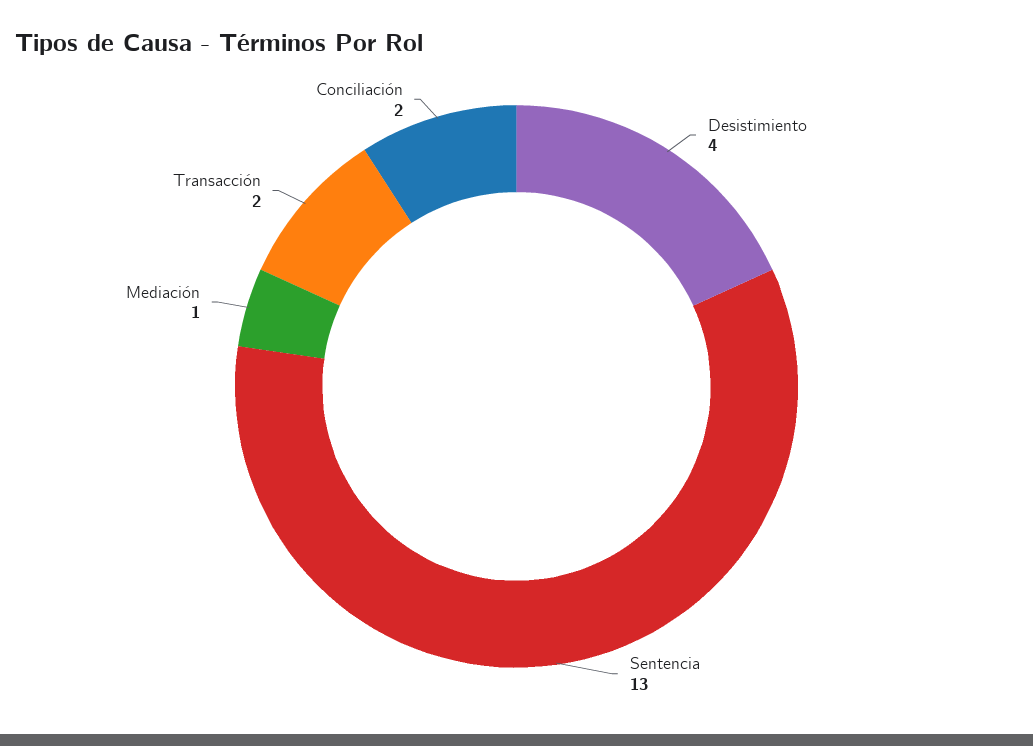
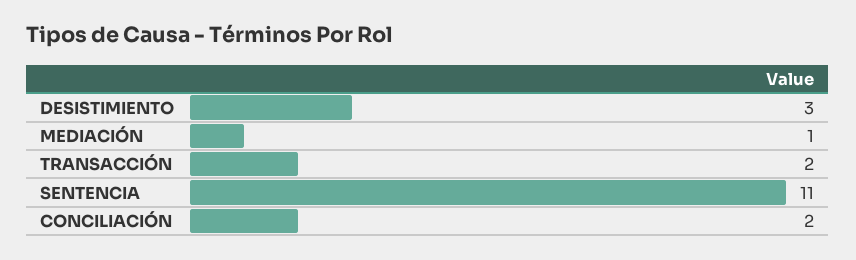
Desistimiento: 4 -> 3
Sentencia: 13 -> 11

